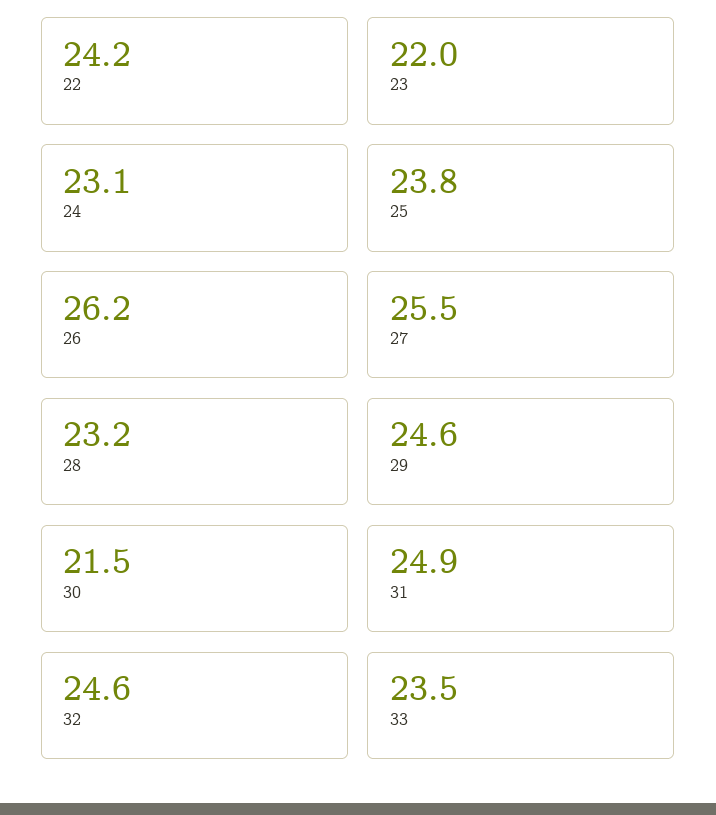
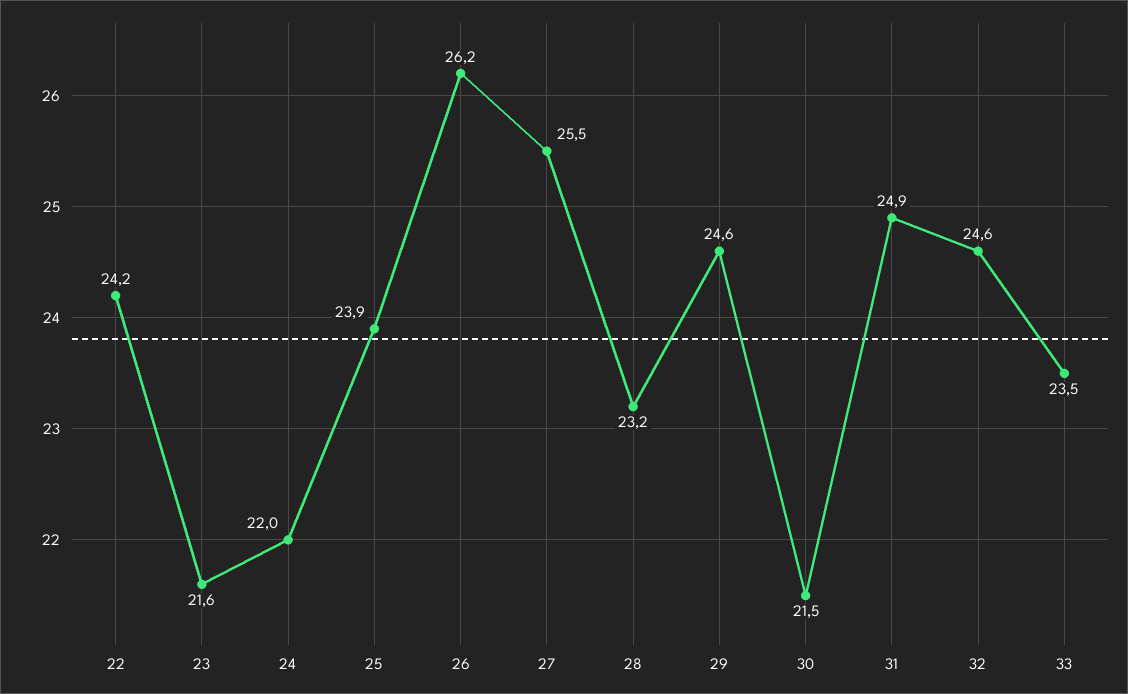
23: 22 -> 21.6
24: 23.1 -> 22
25: 23.8 -> 23.9

